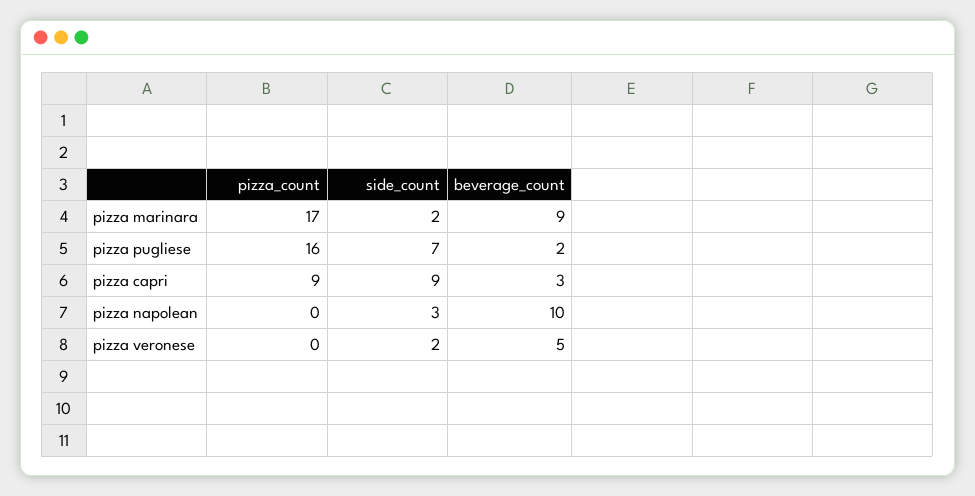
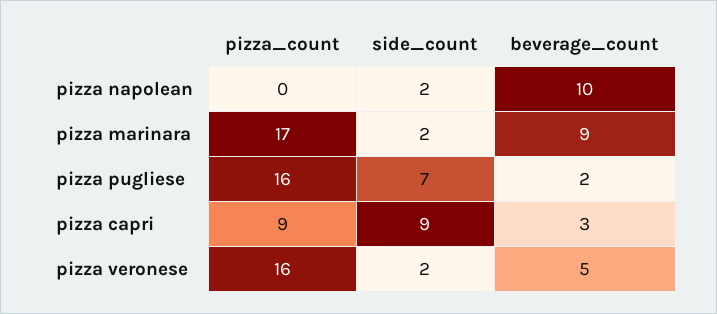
side_count, pizza napolean: 3 -> 2
pizza_count, pizza veronese: 0 -> 16

